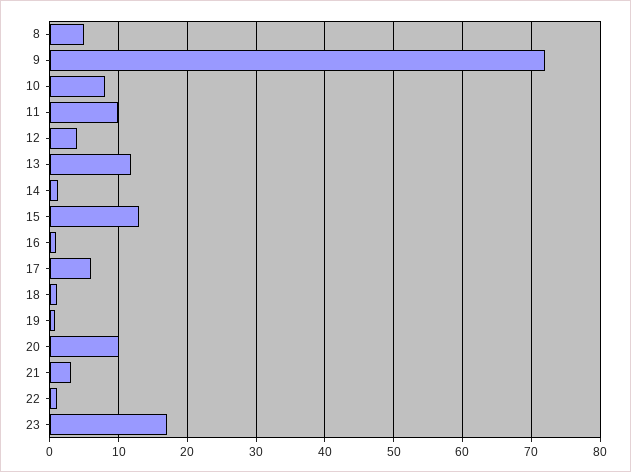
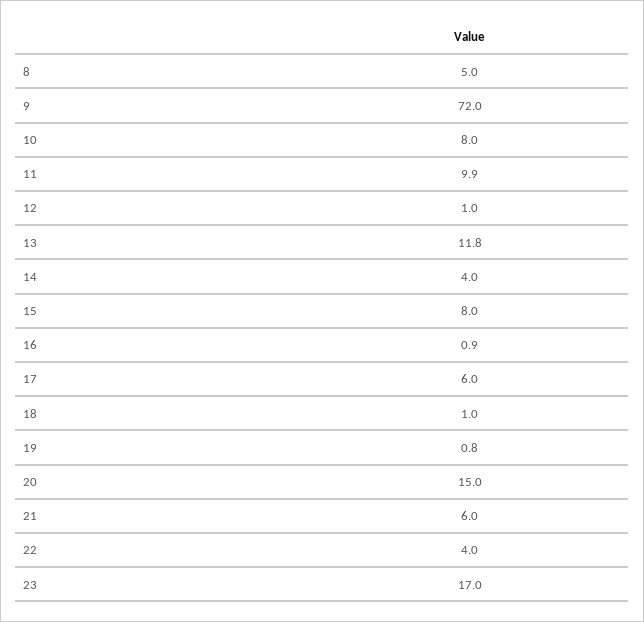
12: 4 -> 1
14: 1 -> 4
15: 13 -> 8
20: 10 -> 15
21: 3 -> 6
22: 1 -> 4

